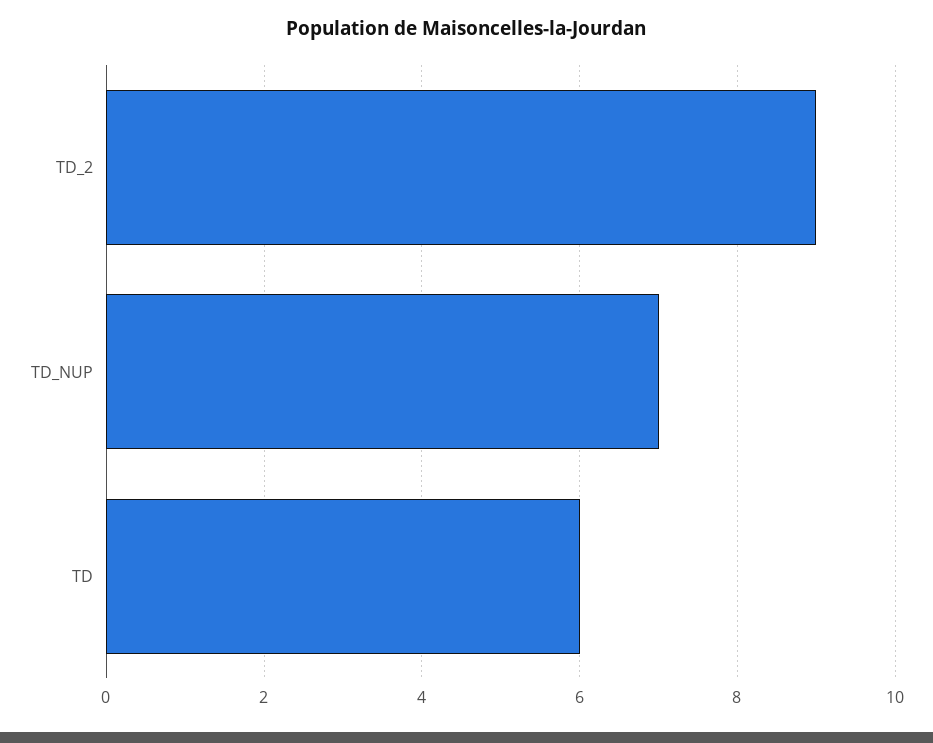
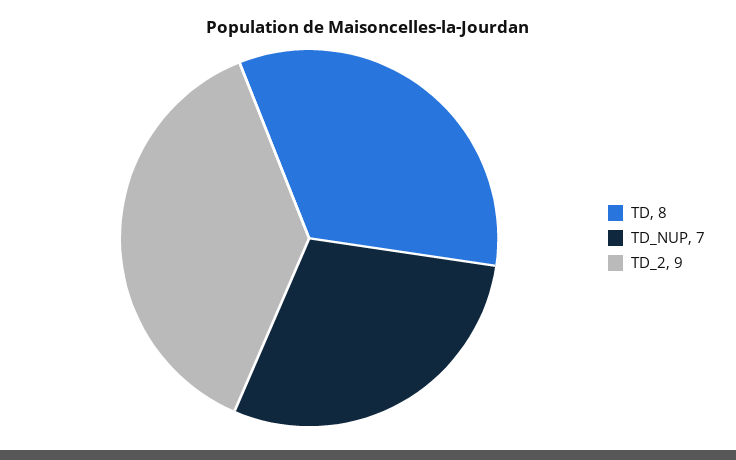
TD: 6 -> 8

